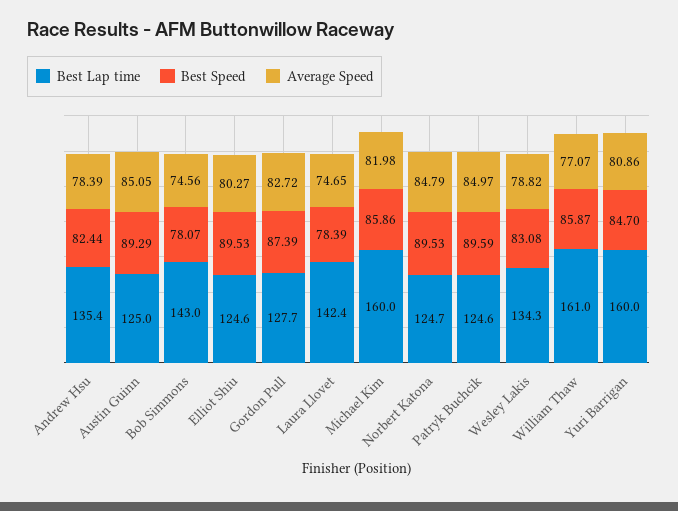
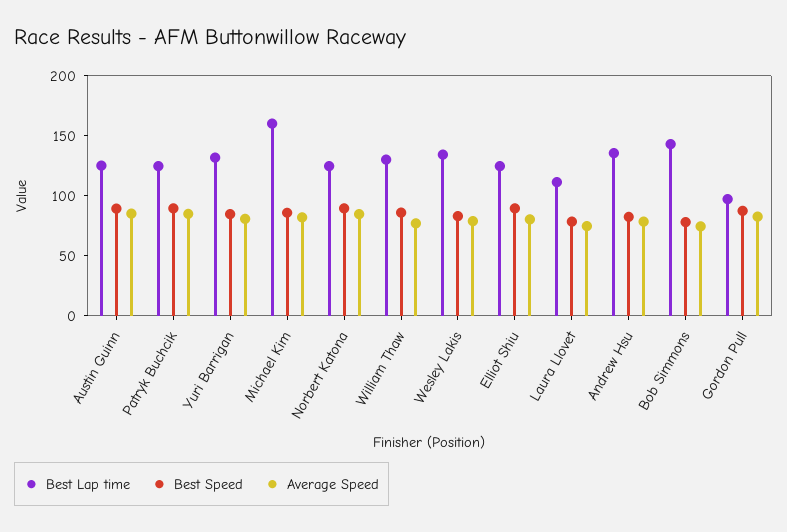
Best Lap time, Gordon Pull: 127.7 -> 100
Best Lap time, Laura Llovet: 142.4 -> 110
Best Lap time, William Thaw: 161 -> 130
Best Lap time, Yuri Barrigan: 160 -> 130

